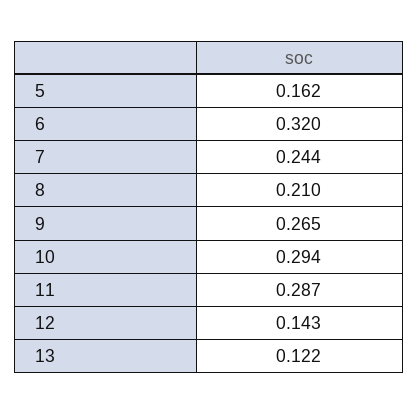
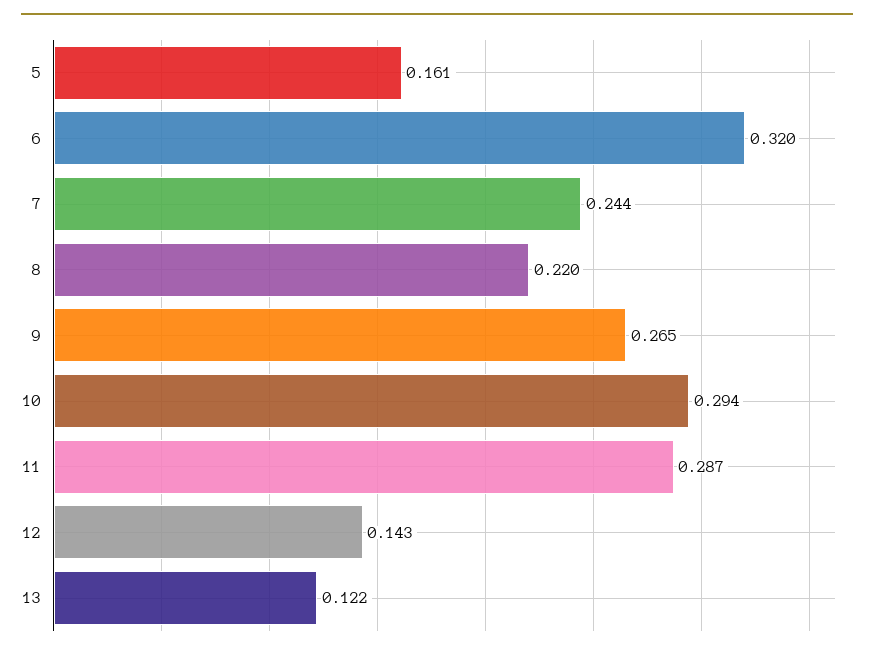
5: 0.162 -> 0.161
8: 0.21 -> 0.22

